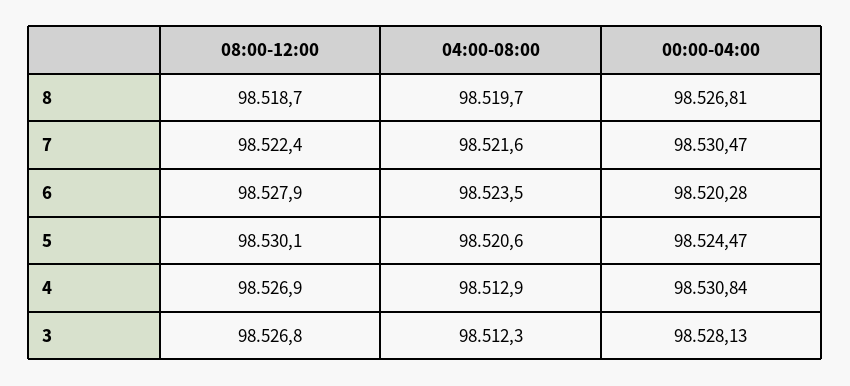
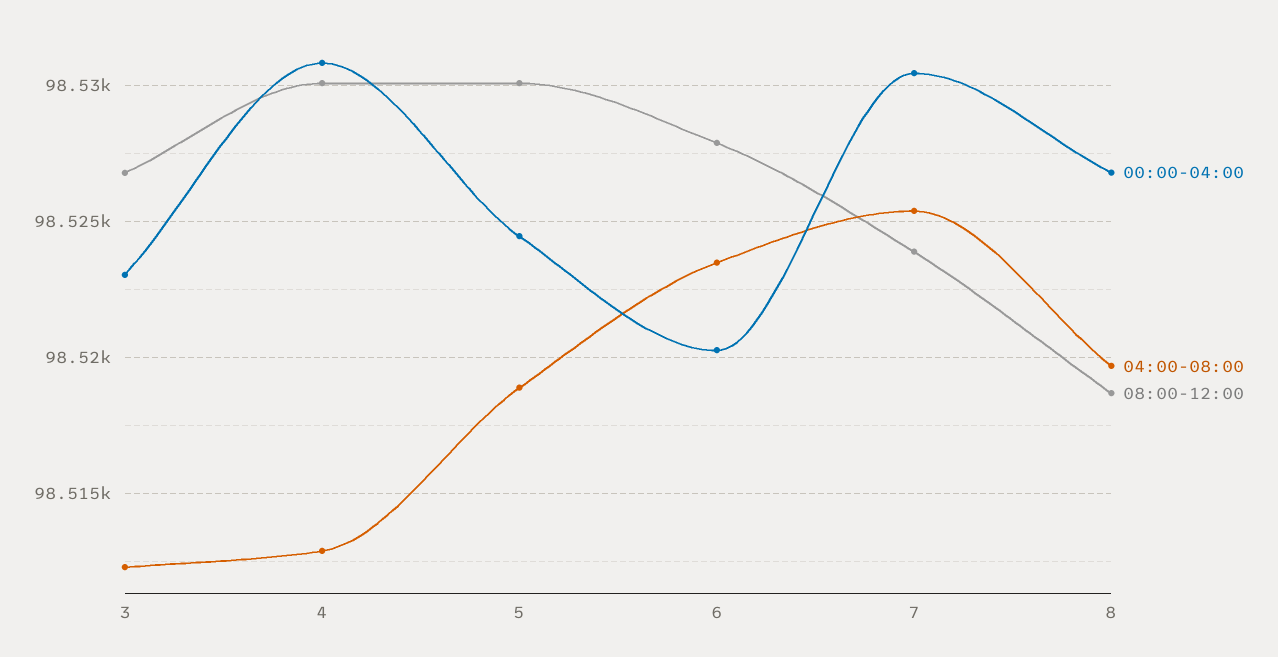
08:00-12:00, 7: 98522.4 -> 98524
04:00-08:00, 7: 98521.6 -> 98525.5
04:00-08:00, 5: 98520.6 -> 98519
08:00-12:00, 4: 98526.9 -> 98530
00:00-04:00, 3: 98528.13 -> 98523

